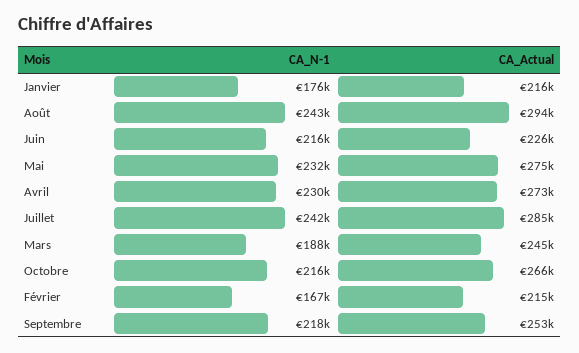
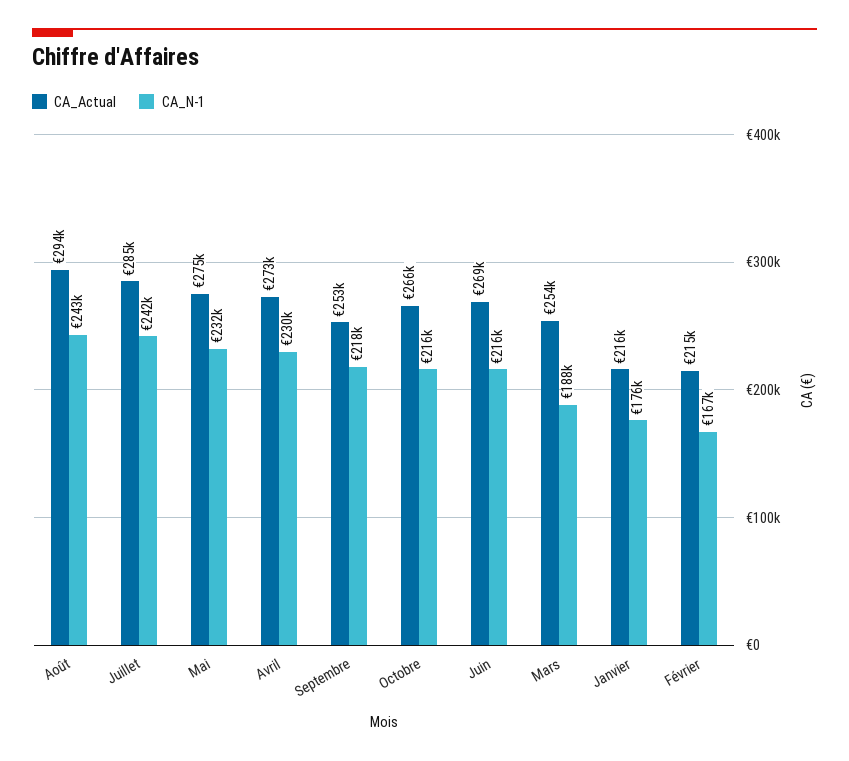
CA_Actual, Juin: 226000 -> 269000
CA_Actual, Mars: 245000 -> 254000

